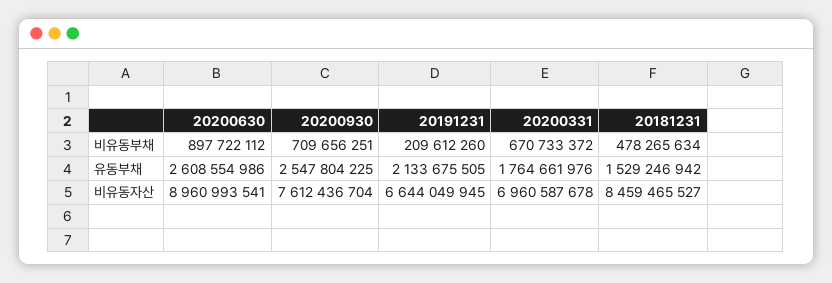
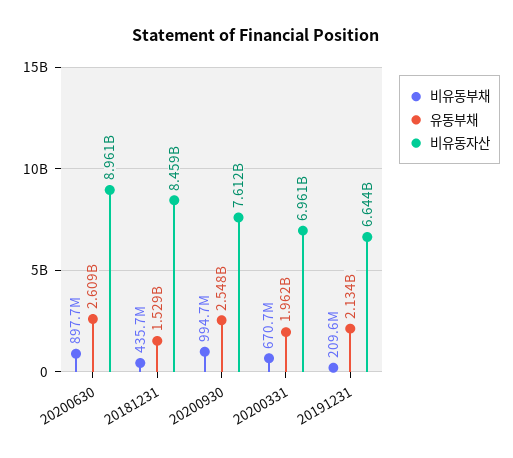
비유동부채, 20200930: 709656251 -> 994700000
비유동부채, 20181231: 478265634 -> 435700000
유동부채, 20200331: 1764661976 -> 1962000000

